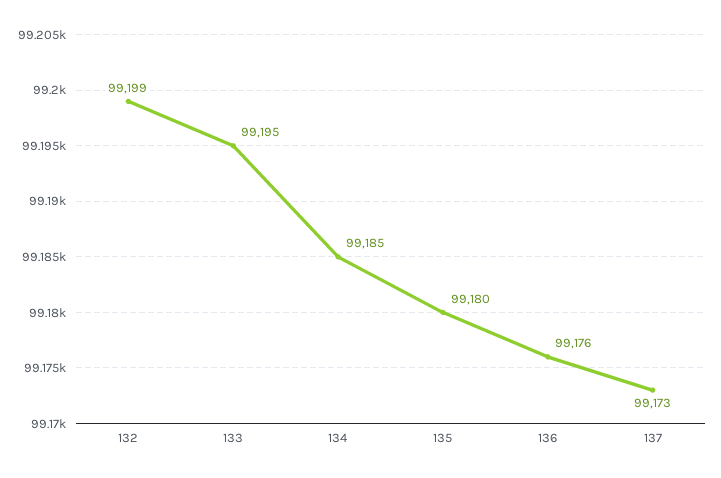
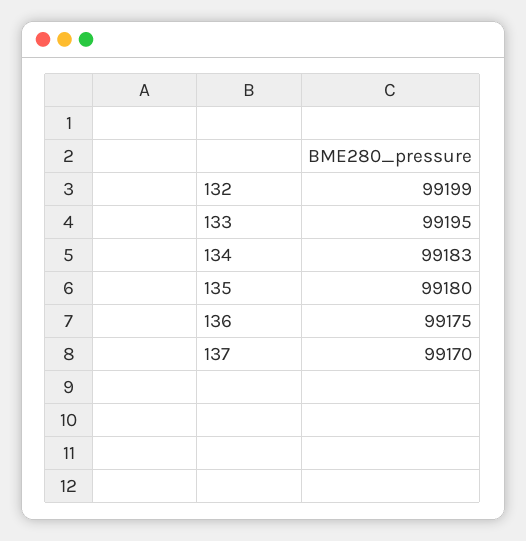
134: 99185 -> 99183
136: 99176 -> 99175
137: 99173 -> 99170

